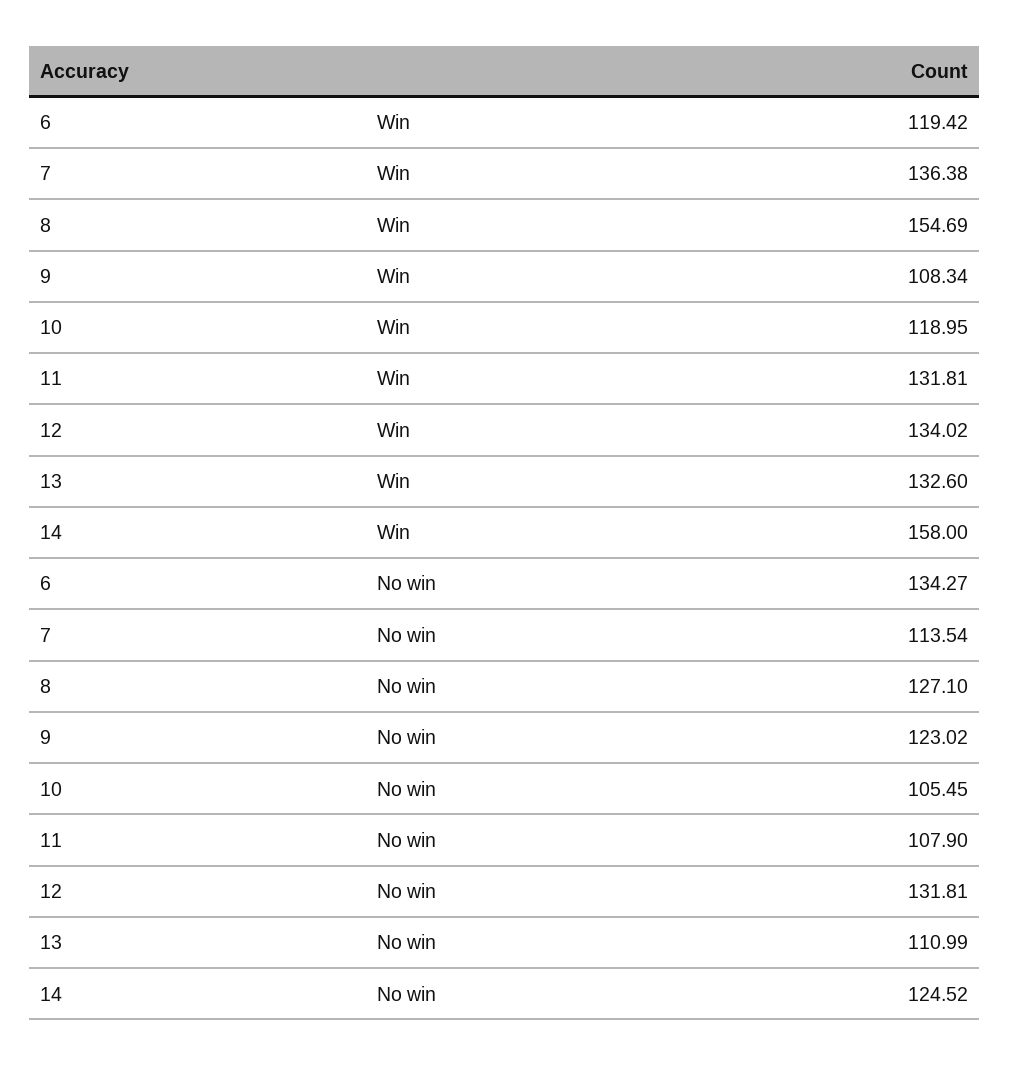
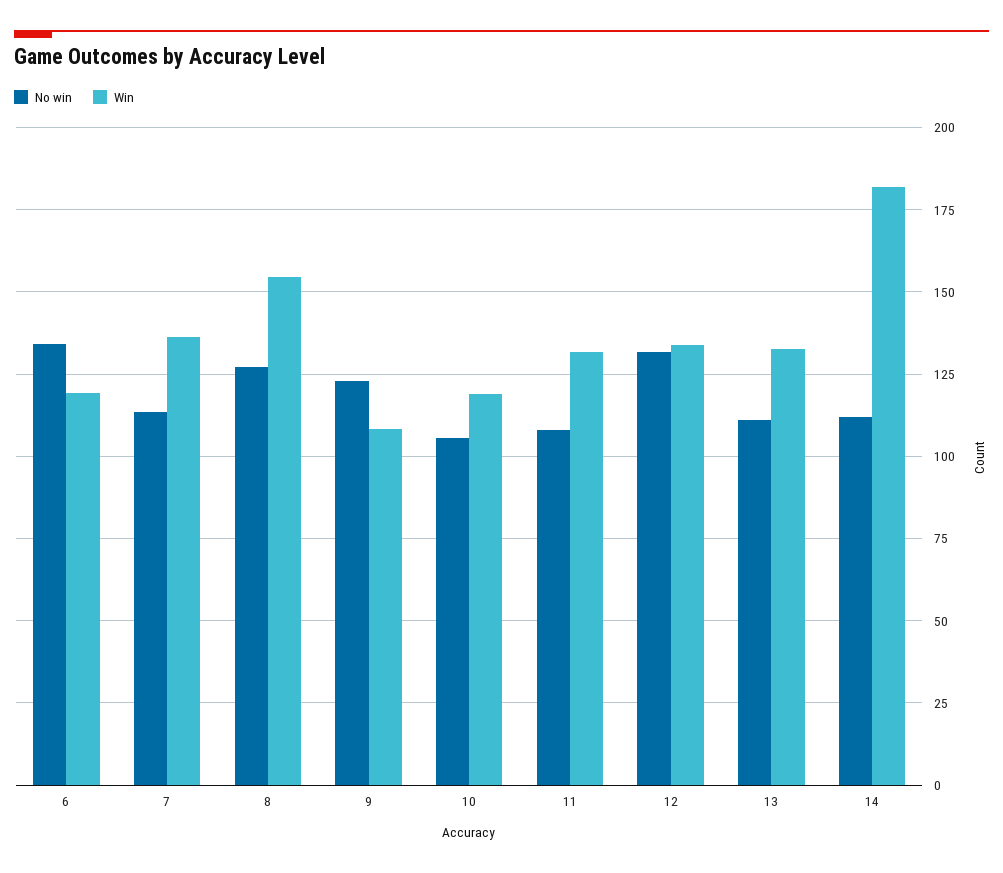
Win, 14: 158 -> 182.5
No win, 14: 124.52 -> 112.5

